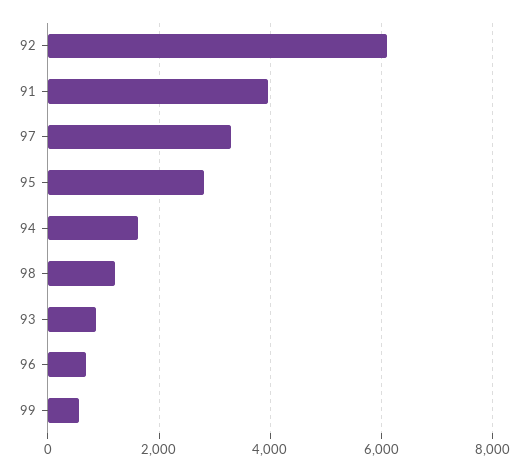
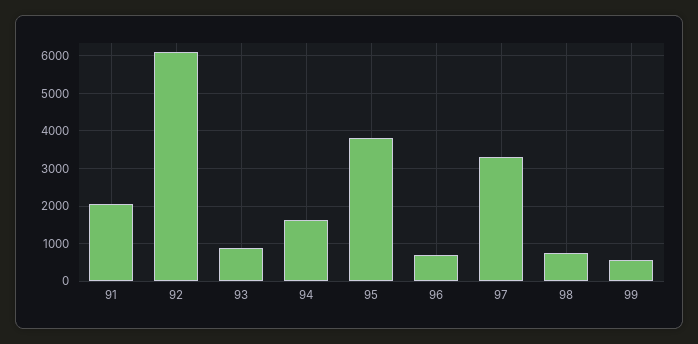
91: 4000 -> 2000
95: 2800 -> 3800
98: 1200 -> 800

